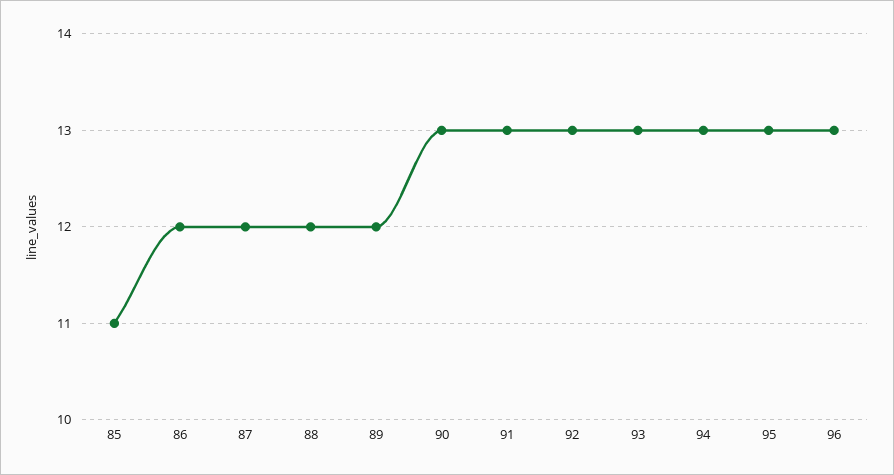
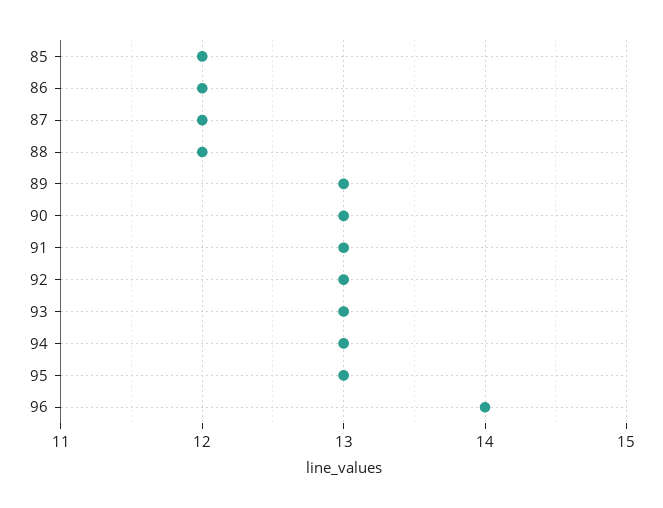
85: 11 -> 12
89: 12 -> 13
96: 13 -> 14

